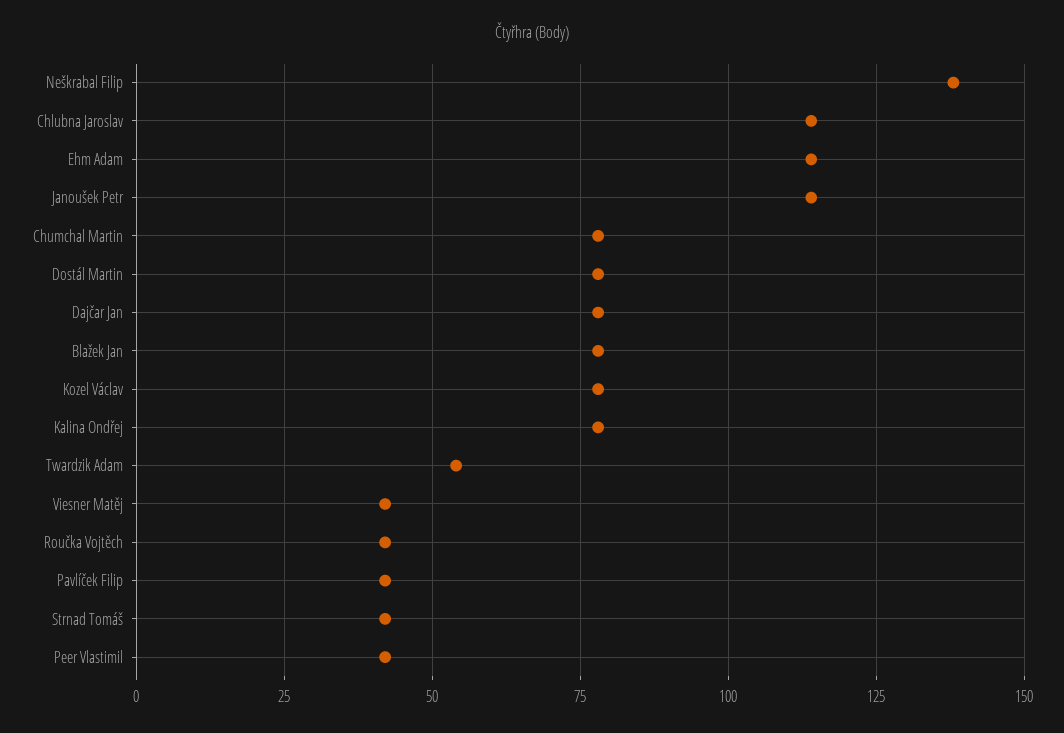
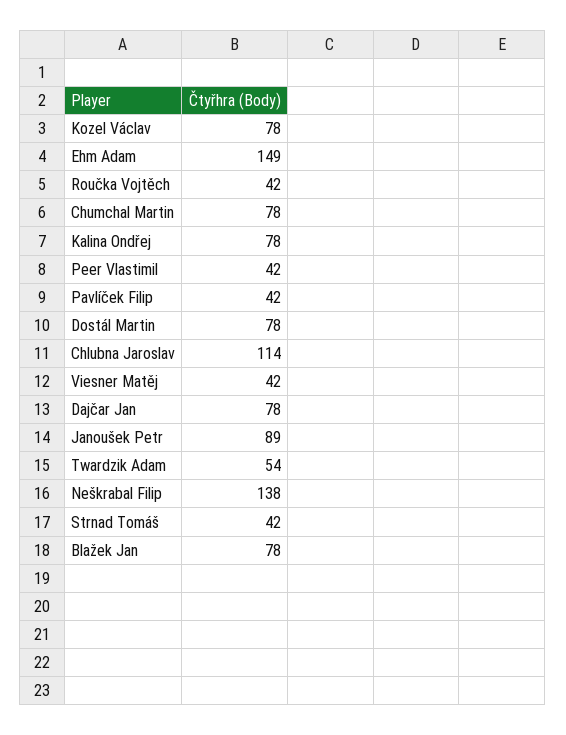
Ehm Adam: 115 -> 149
Janoušek Petr: 115 -> 89

